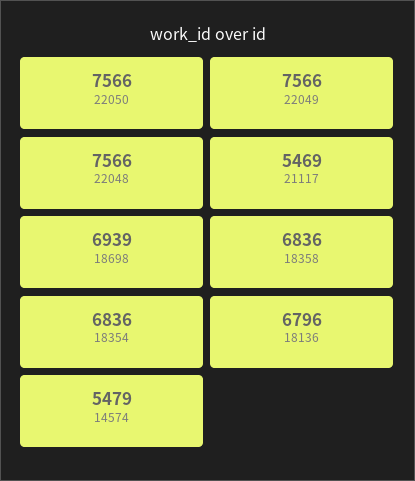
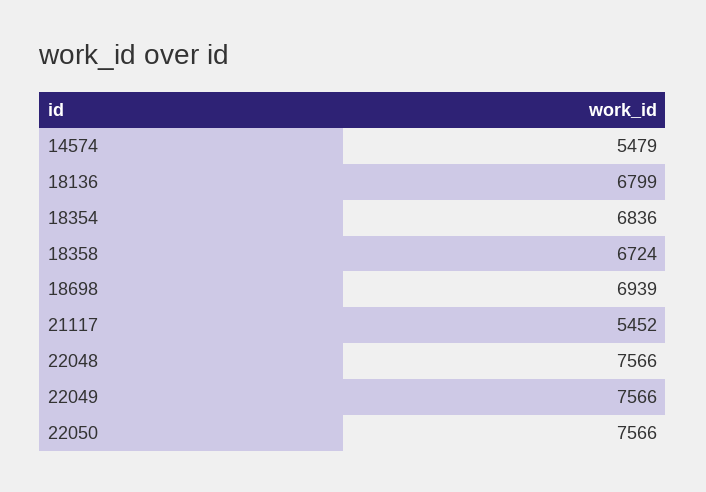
21117: 5469 -> 5452
18358: 6836 -> 6724
18136: 6796 -> 6799

